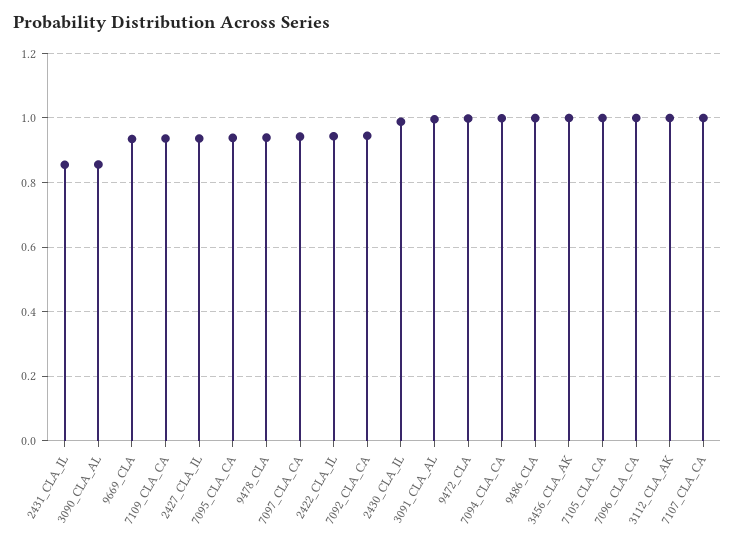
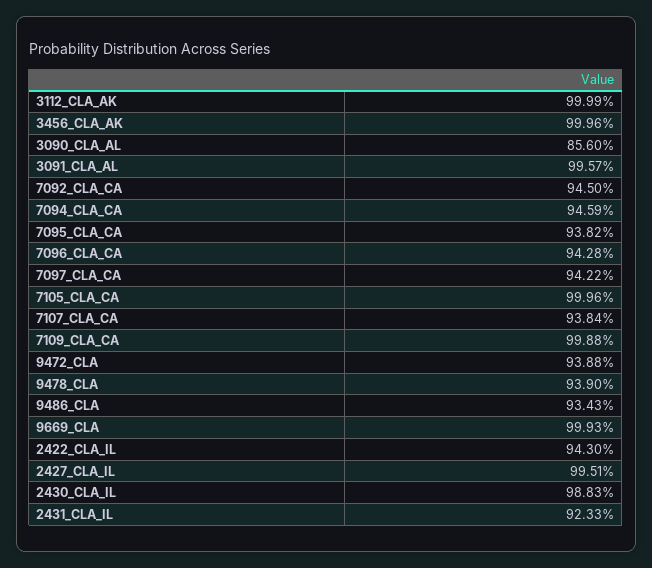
2431_CLA_IL: 0.86 -> 0.9233
9669_CLA: 0.94 -> 0.9993
7109_CLA_CA: 0.94 -> 0.9988
2427_CLA_IL: 0.94 -> 0.9951
9472_CLA: 1 -> 0.9388
7094_CLA_CA: 1 -> 0.9459
9486_CLA: 1 -> 0.9343
7096_CLA_CA: 1 -> 0.9428
7107_CLA_CA: 1 -> 0.9384

